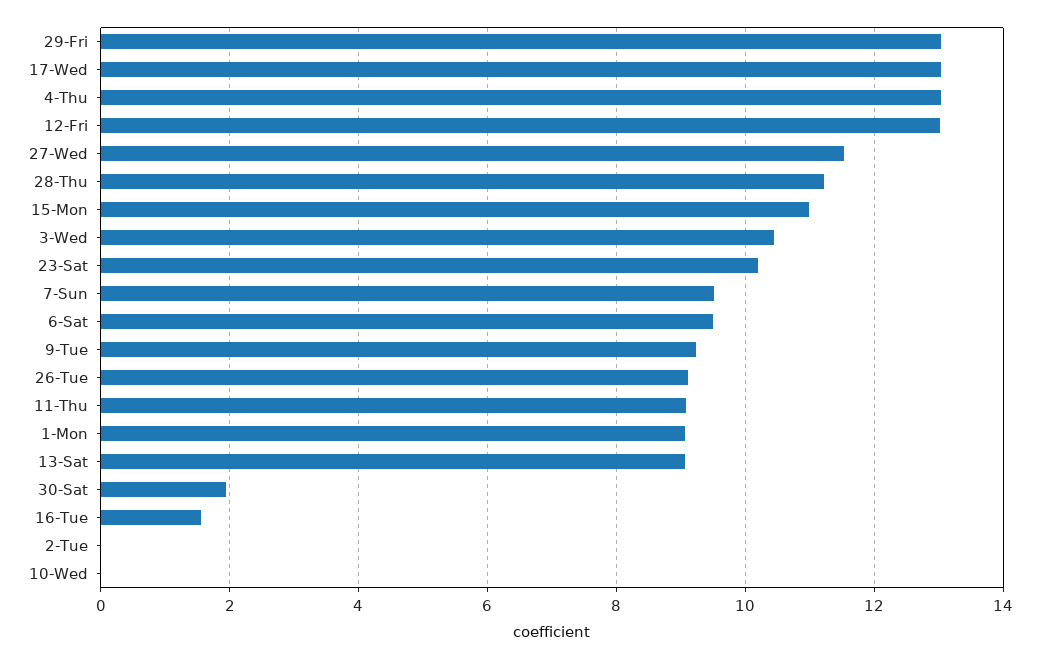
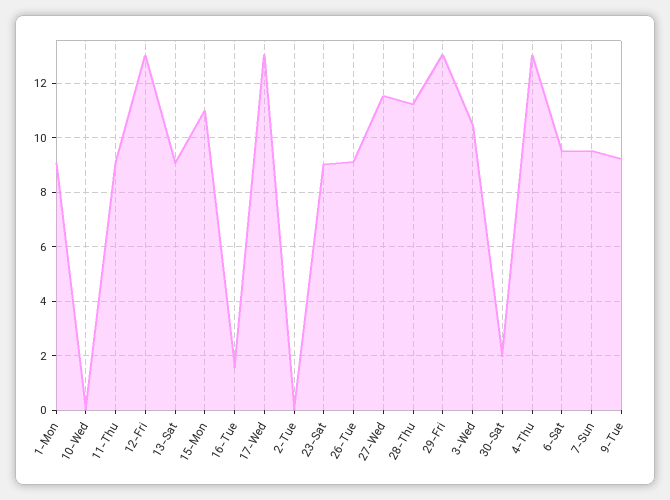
23-Sat: 10.2 -> 9

